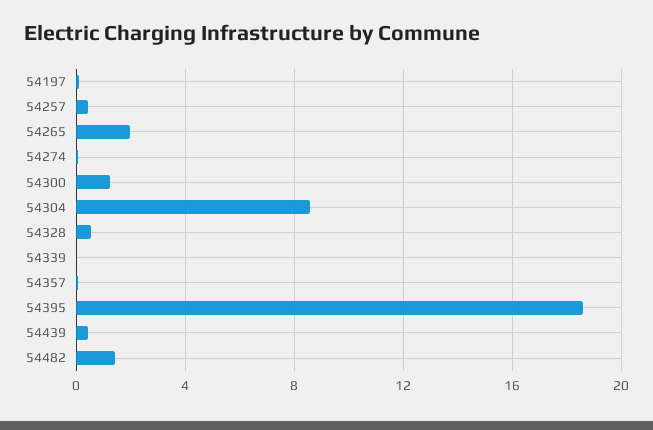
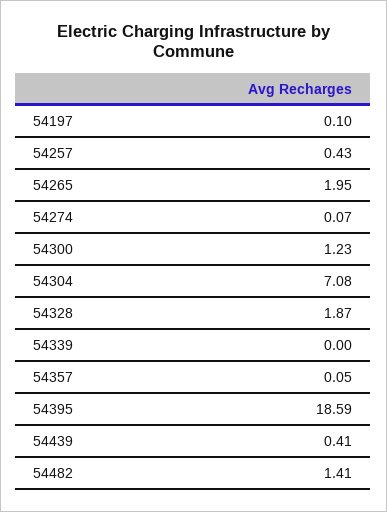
54304: 8.5 -> 7.08
54328: 0.5 -> 1.87

